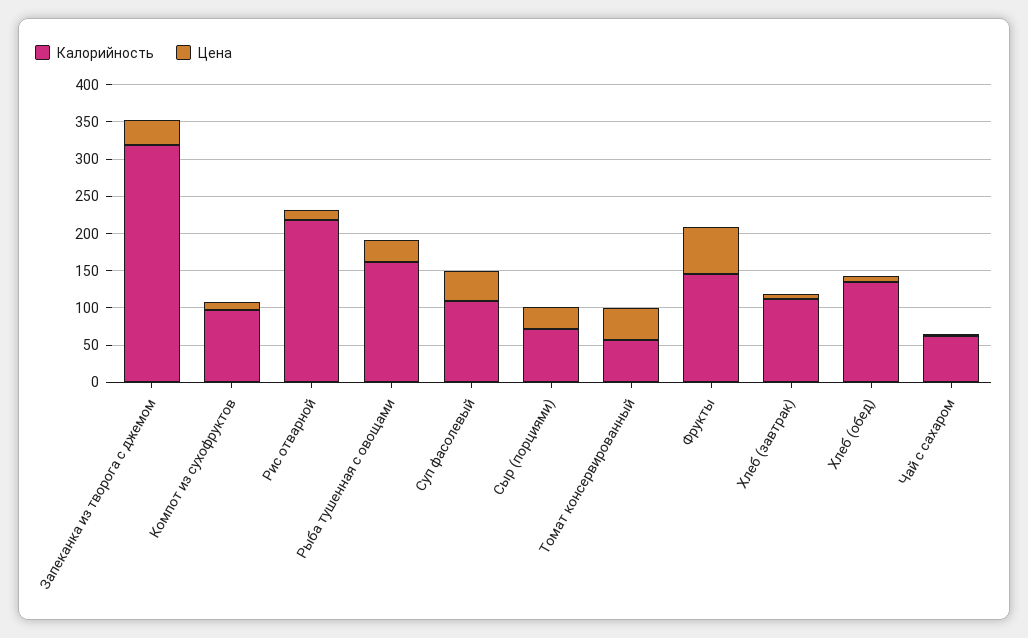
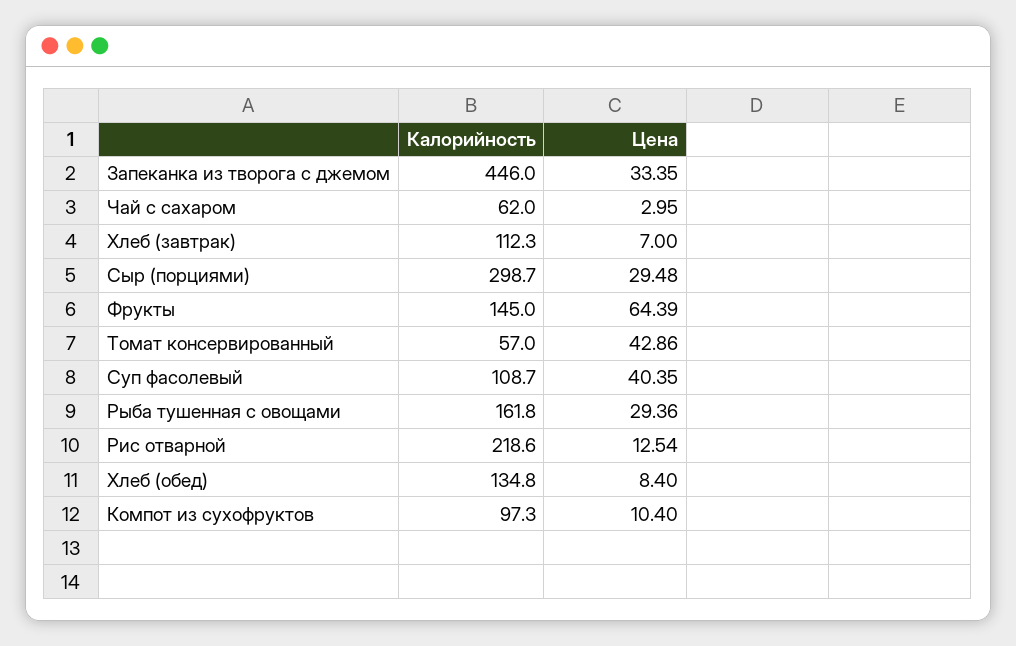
Калорийность, Запеканка из творога с джемом: 325 -> 446
Калорийность, Сыр (порциями): 75 -> 298.7

